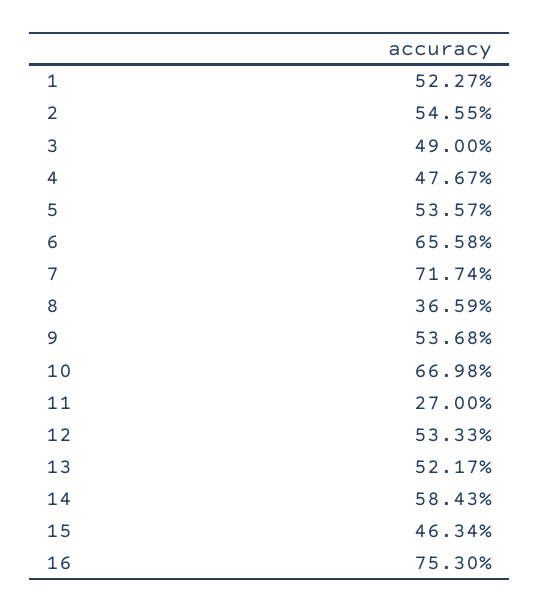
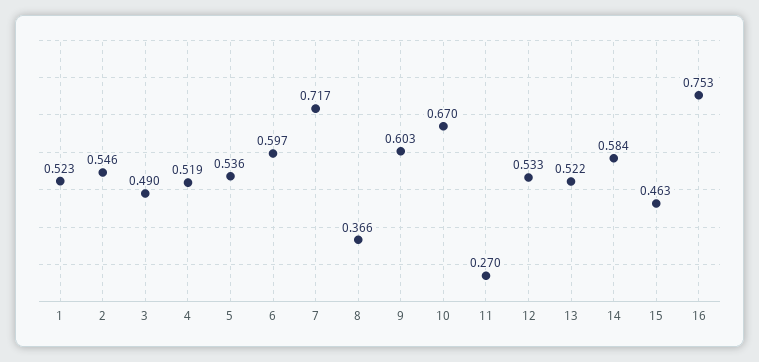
4: 0.4767 -> 0.519
6: 0.6558 -> 0.597
9: 0.5368 -> 0.603

